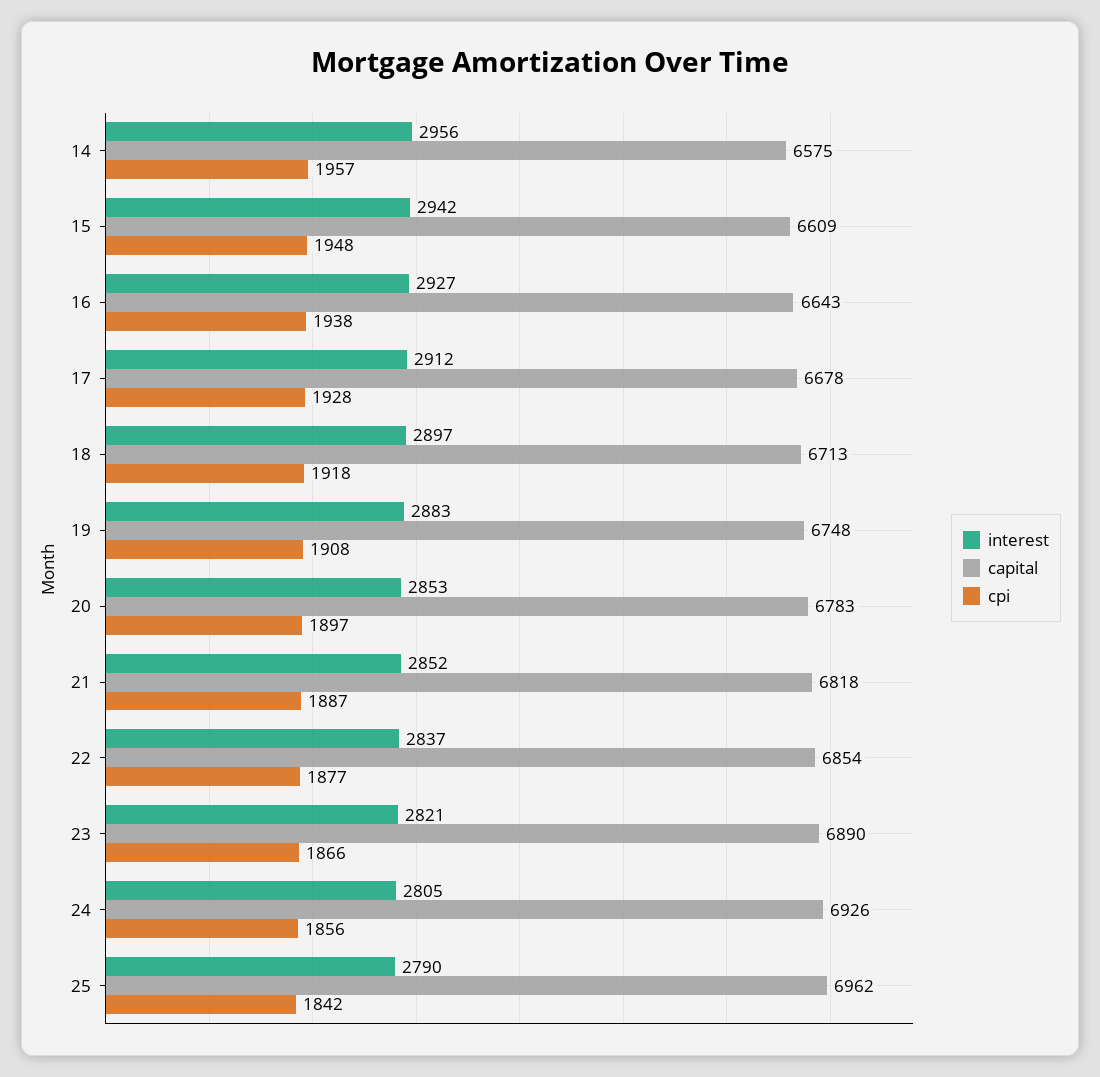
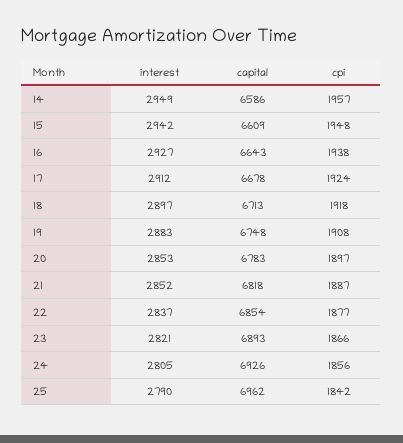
interest, 14: 2956 -> 2949
capital, 14: 6575 -> 6586
cpi, 17: 1928 -> 1924
capital, 23: 6890 -> 6893

